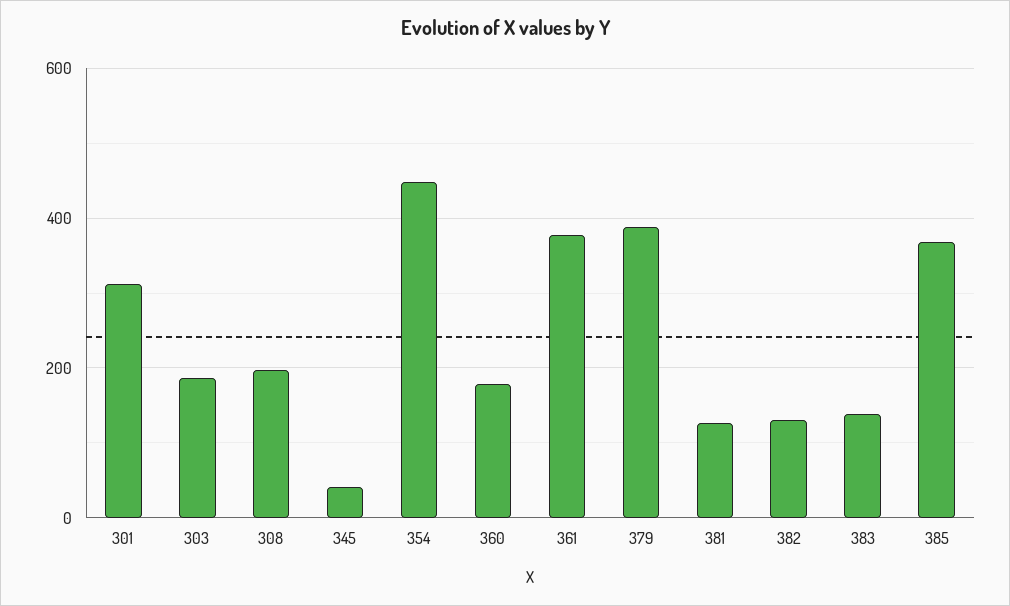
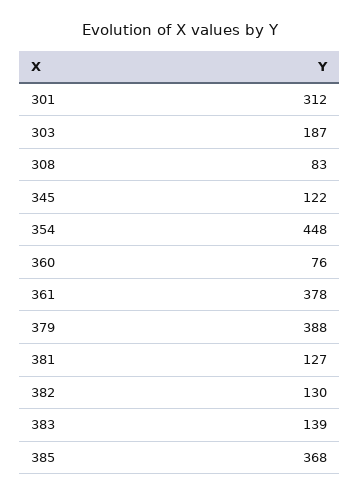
308: 200 -> 83
345: 40 -> 122
360: 180 -> 76

